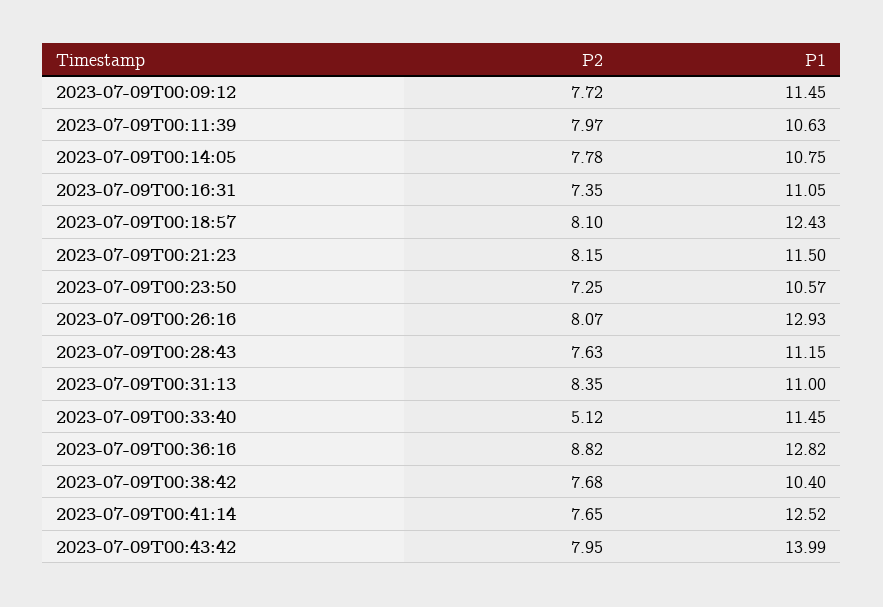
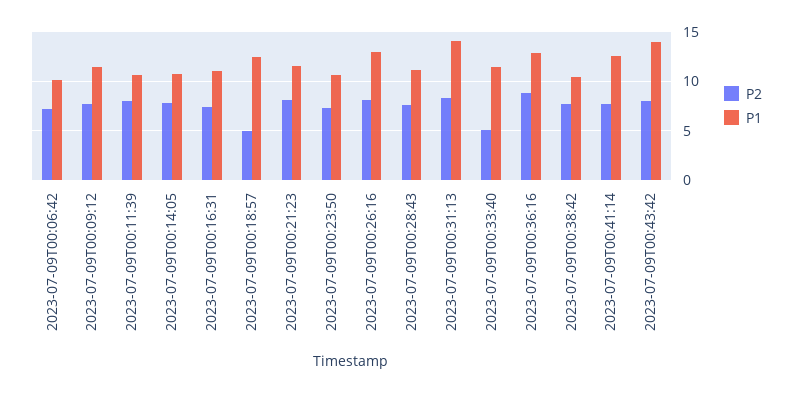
P2, 2023-07-09T00:18:57: 8.1 -> 5
P1, 2023-07-09T00:31:13: 11 -> 14
P2, 2023-07-09T00:06:42: none -> 7
P1, 2023-07-09T00:06:42: none -> 10

